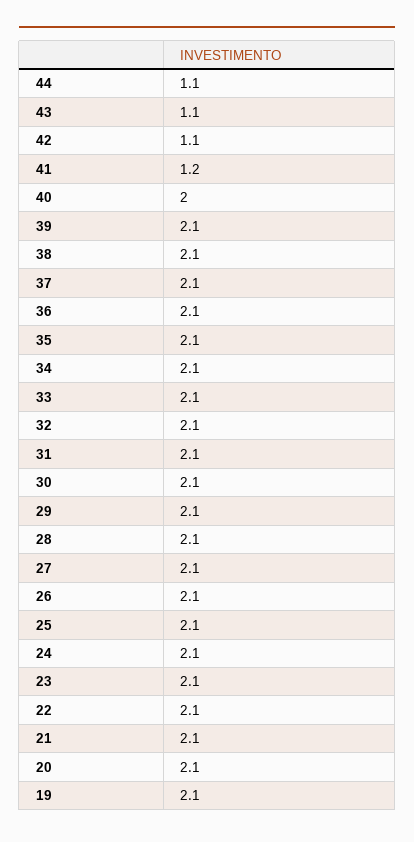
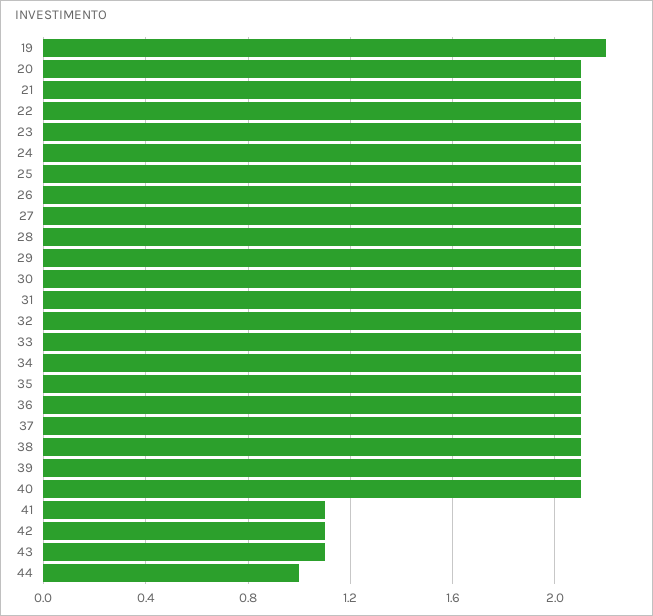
44: 1.1 -> 1
41: 1.2 -> 1.1
40: 2 -> 2.1
19: 2.1 -> 2.2

